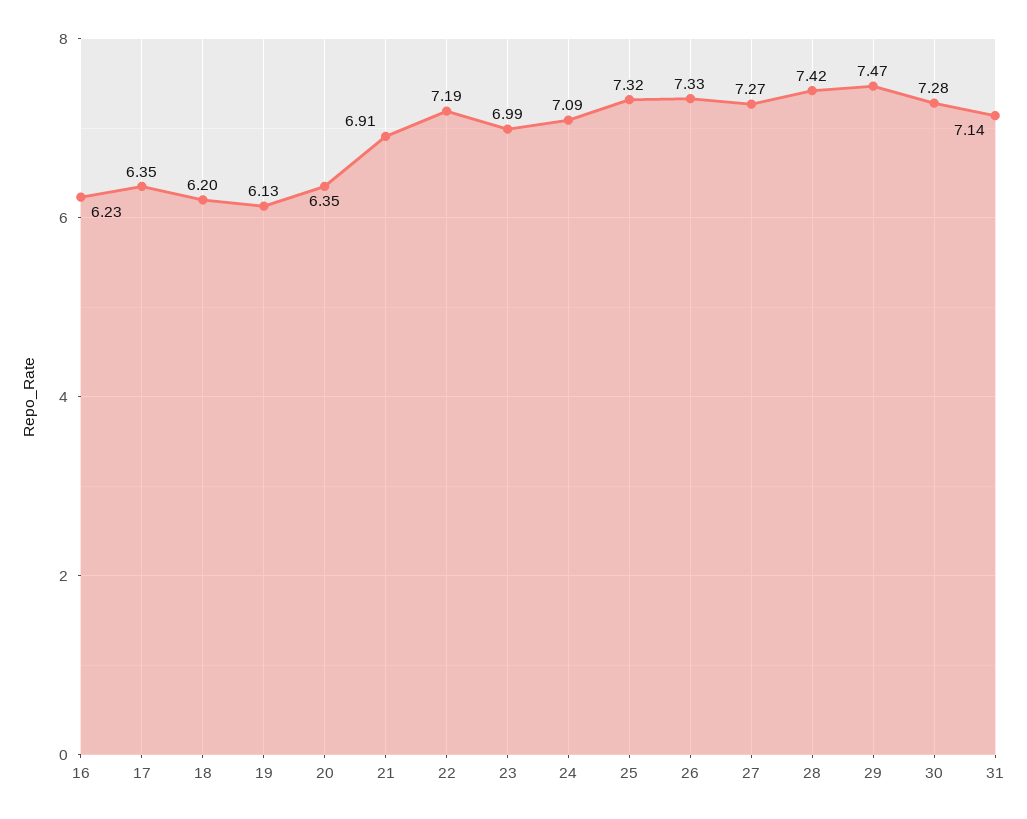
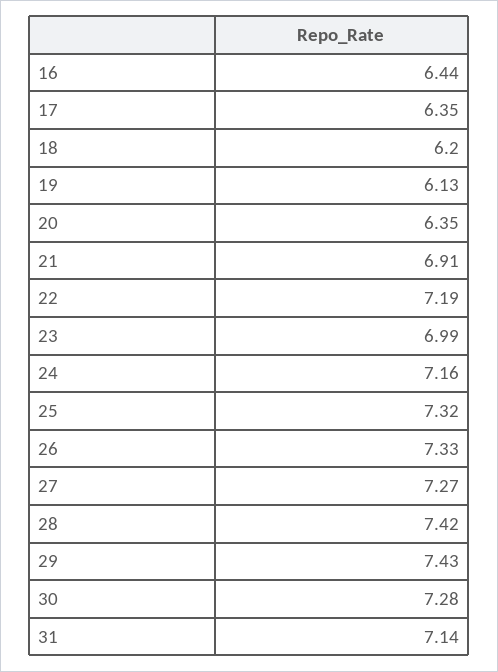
16: 6.23 -> 6.44
24: 7.09 -> 7.16
29: 7.47 -> 7.43

